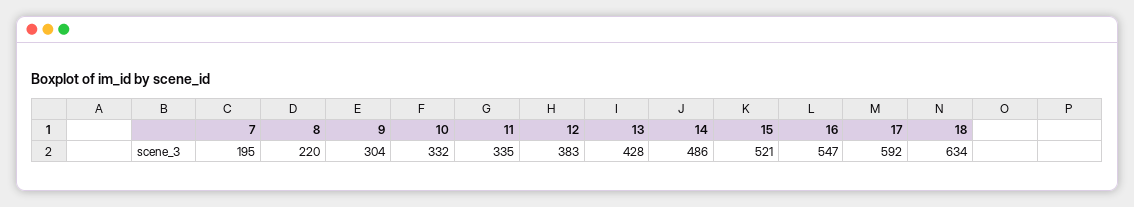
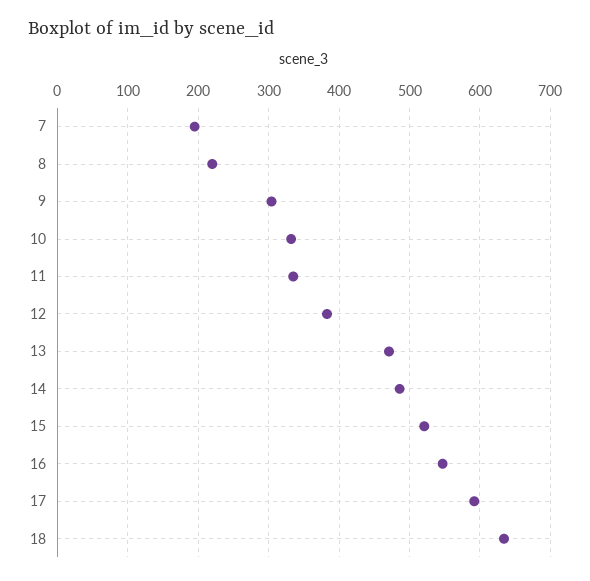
13: 428 -> 470

